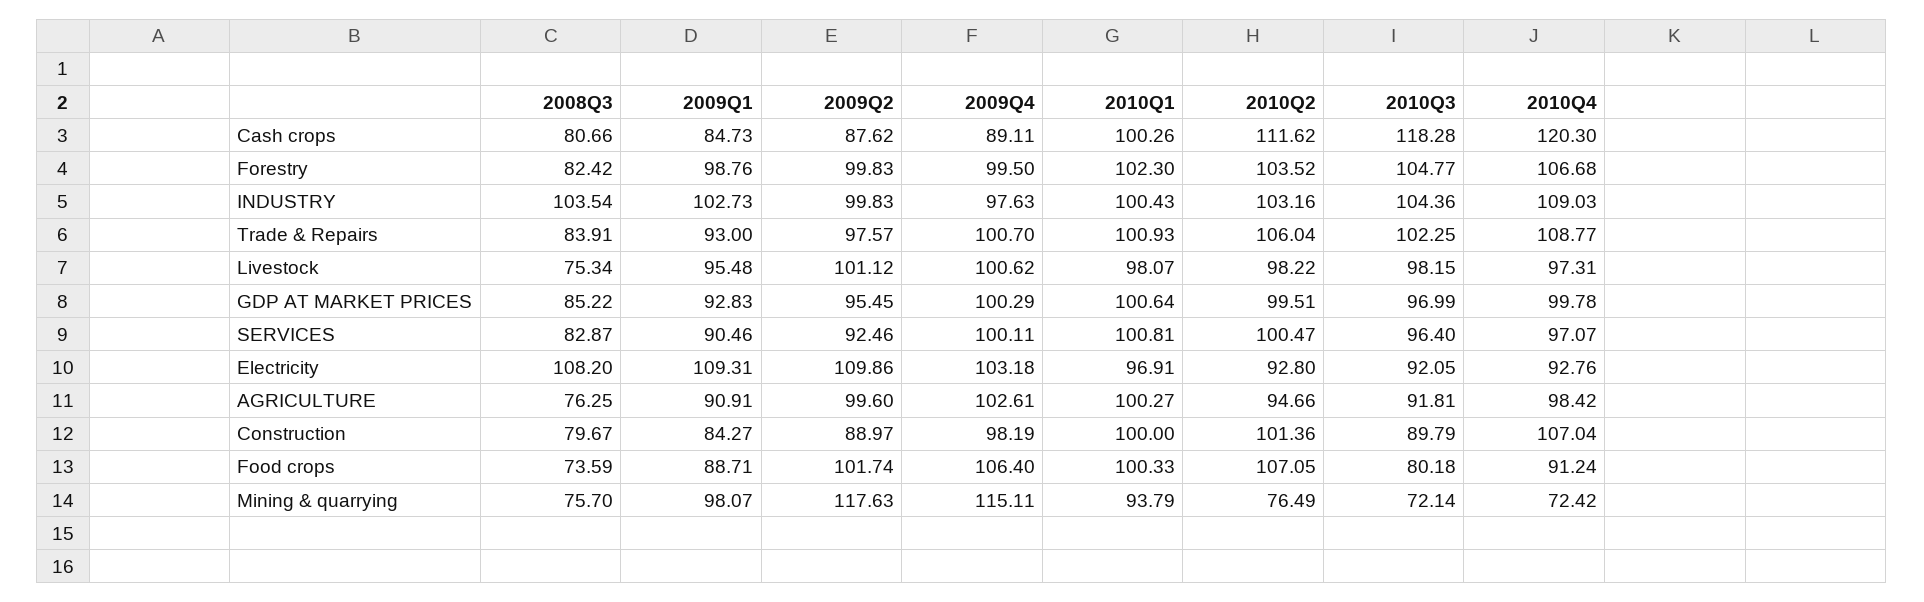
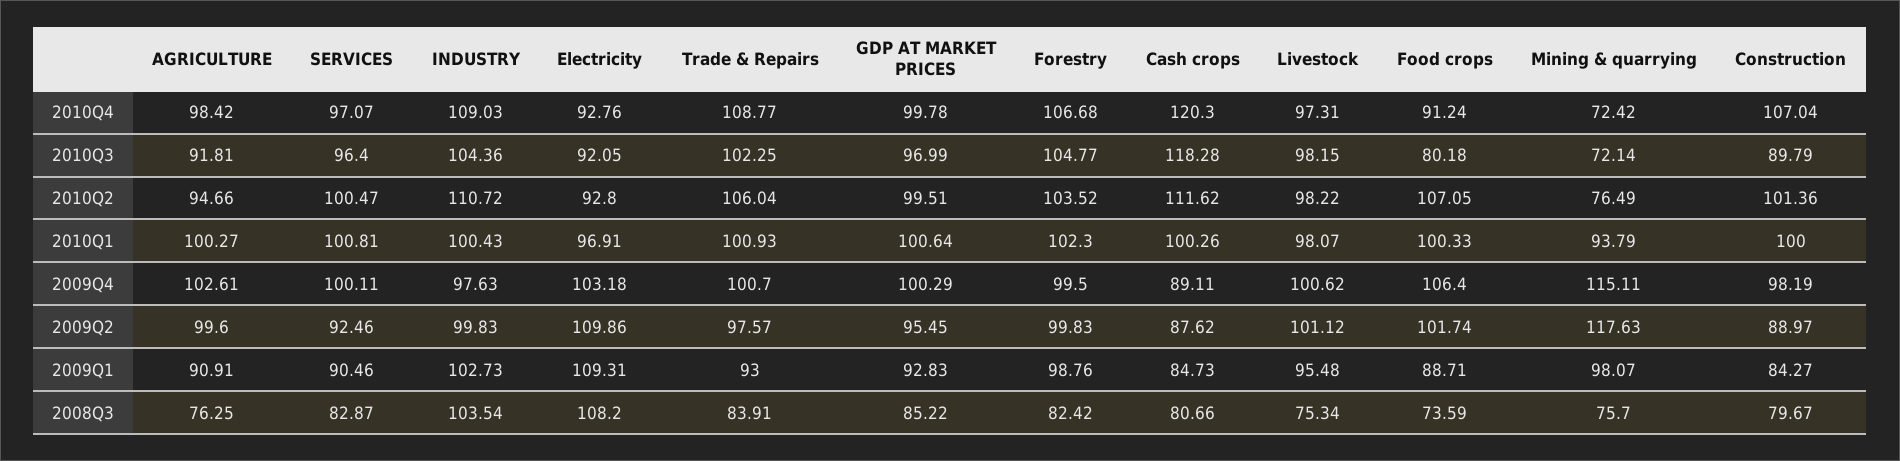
2010Q2, INDUSTRY: 103.16 -> 110.72

